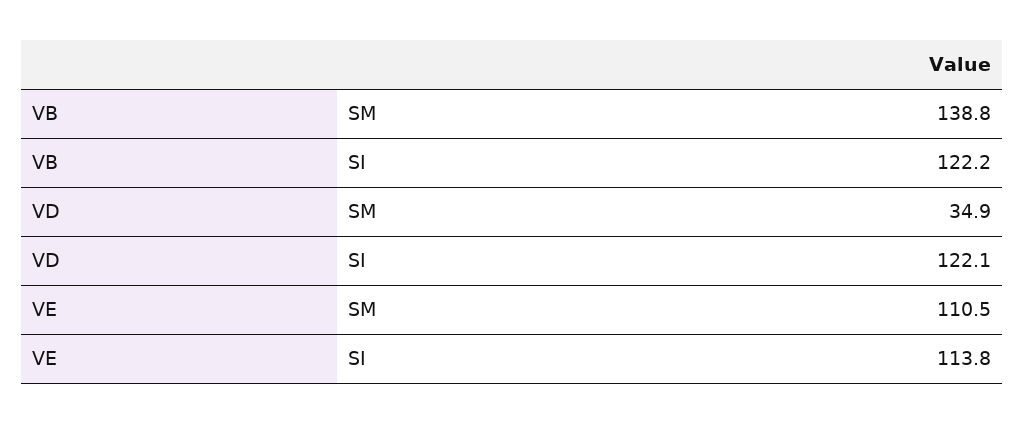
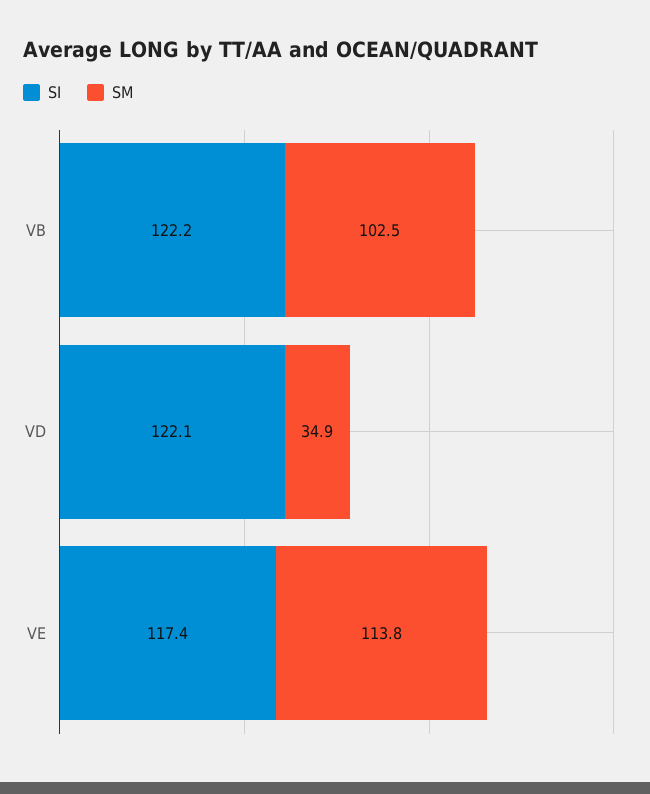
SM, VB: 138.8 -> 102.5
SM, VE: 110.5 -> 113.8
SI, VE: 113.8 -> 117.4

